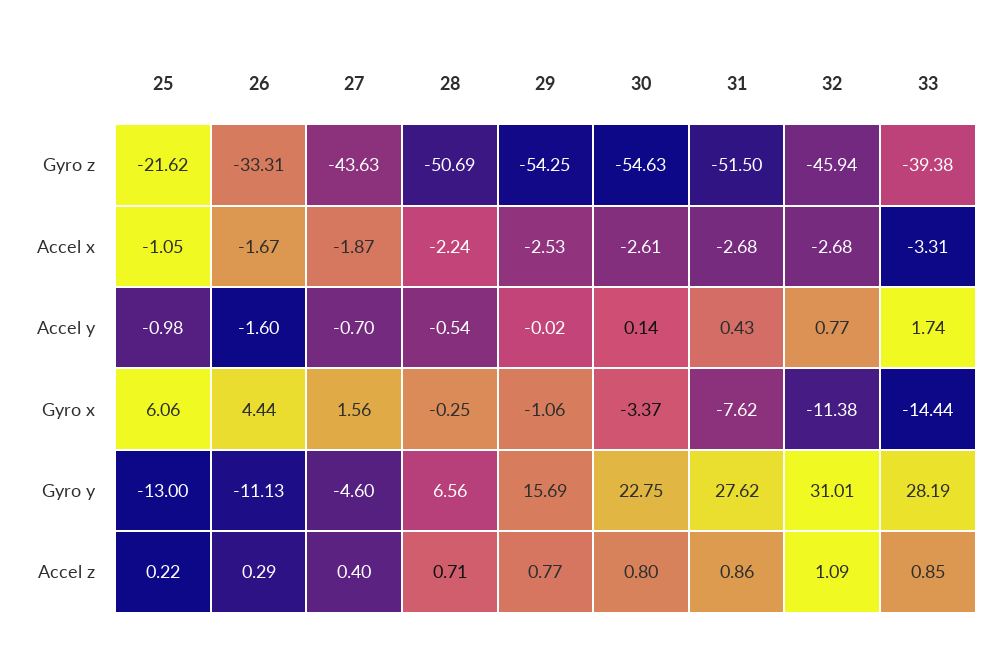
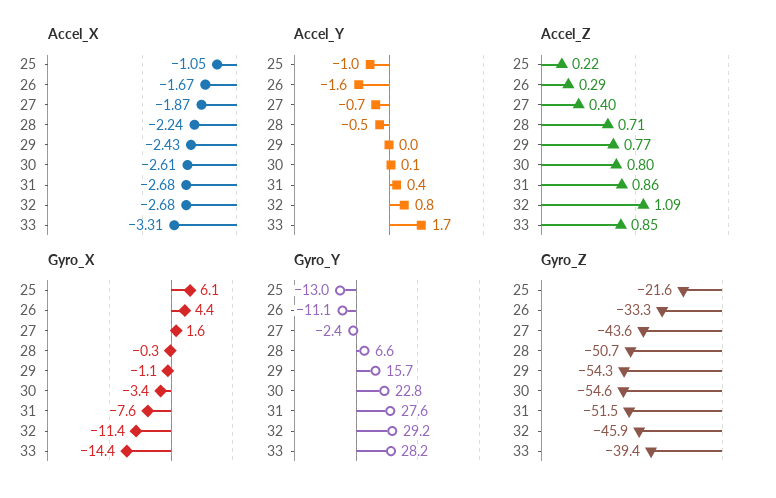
Accel x, 29: -2.53 -> -2.43
Gyro y, 27: -4.6 -> -2.4
Gyro y, 32: 31.01 -> 29.2

